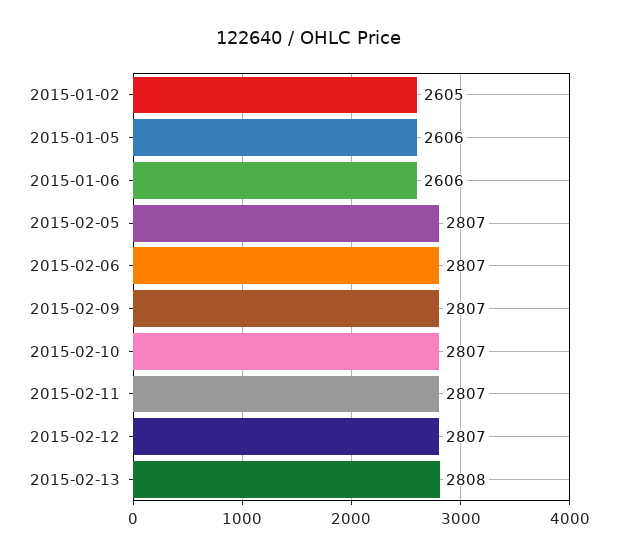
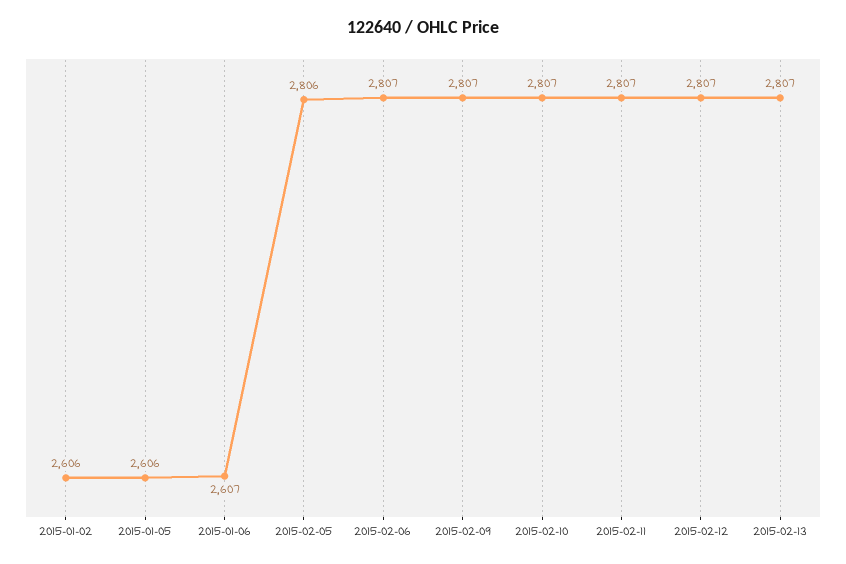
2015-01-02: 2605 -> 2606
2015-01-06: 2606 -> 2607
2015-02-05: 2807 -> 2806
2015-02-13: 2808 -> 2807

